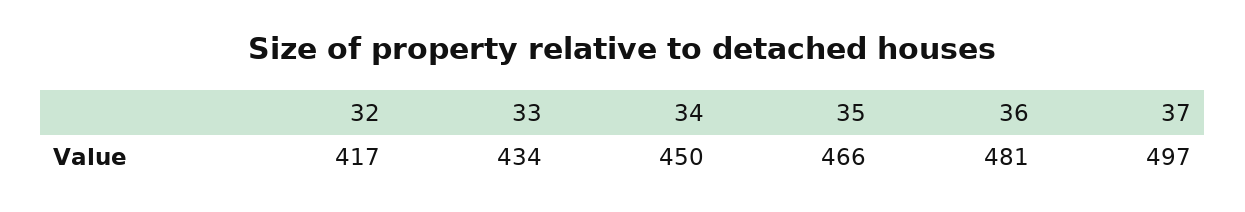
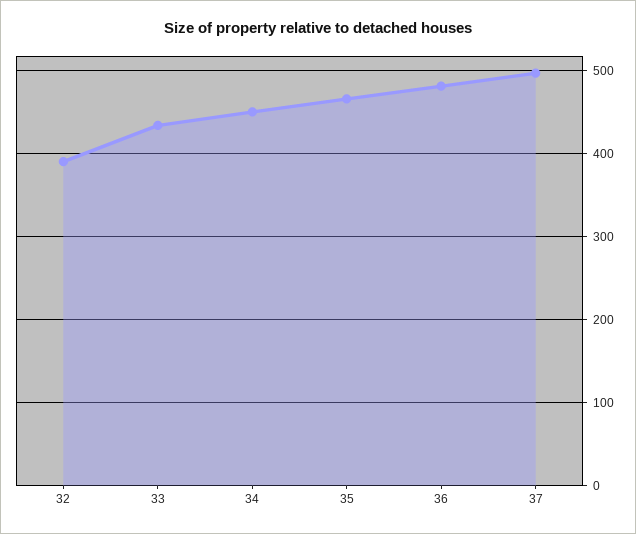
32: 417 -> 390

